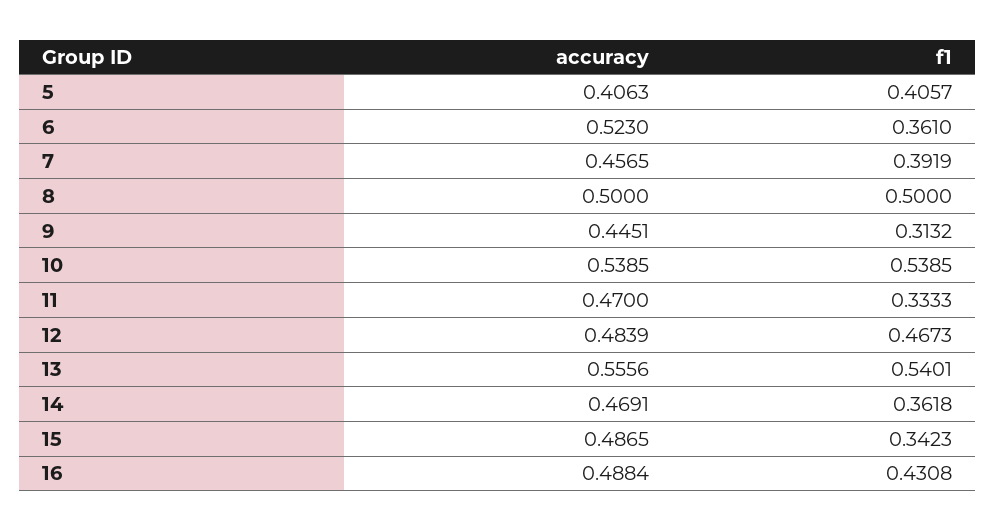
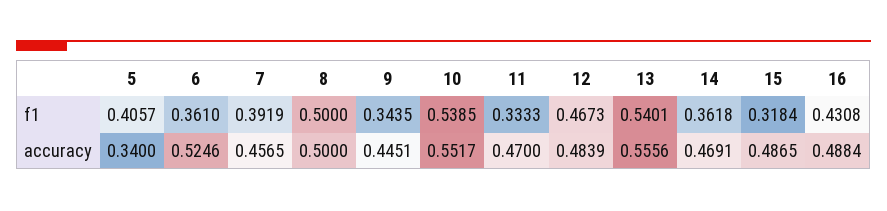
accuracy, 5: 0.4063 -> 0.34
accuracy, 6: 0.523 -> 0.5246
f1, 9: 0.3132 -> 0.3435
accuracy, 10: 0.5385 -> 0.5517
f1, 15: 0.3423 -> 0.3184

